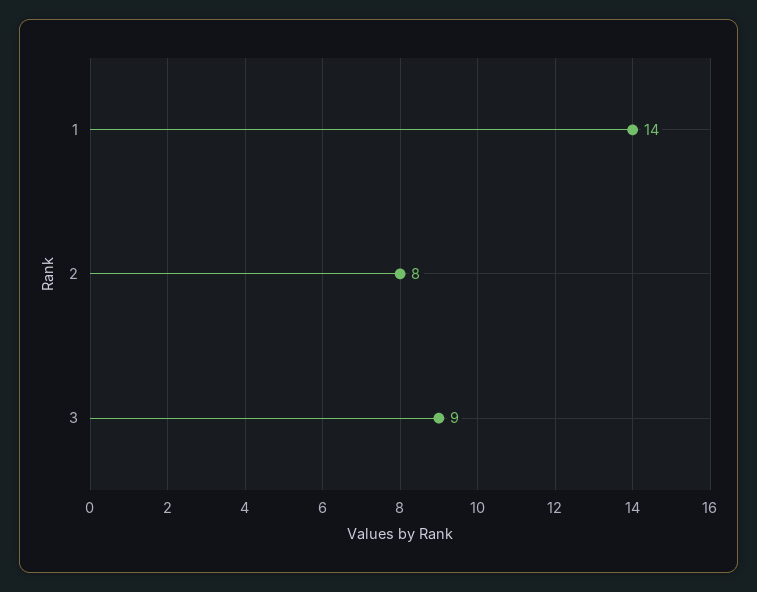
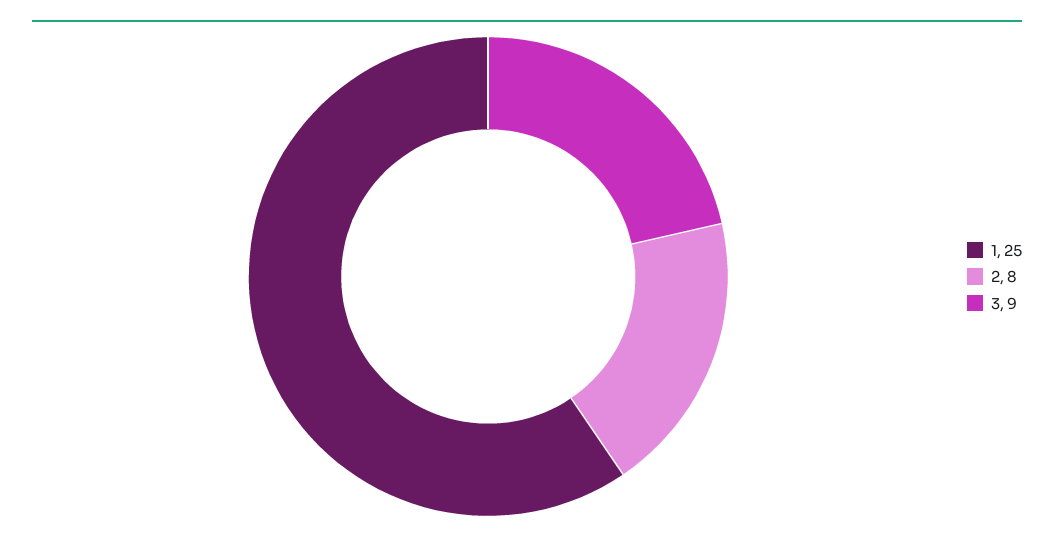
1: 14 -> 25

